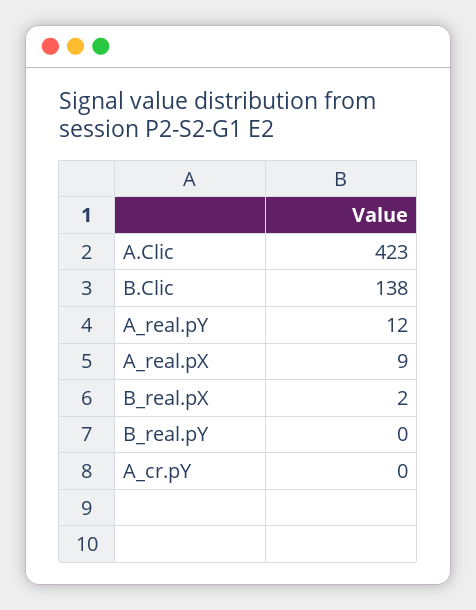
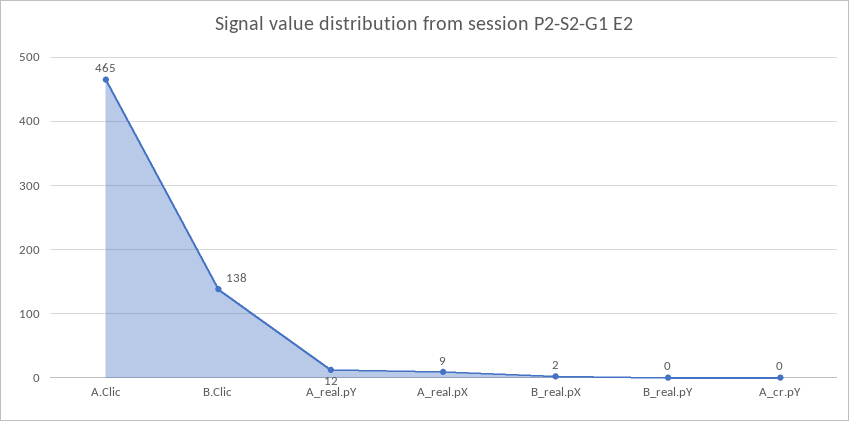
A.Clic: 423 -> 465

